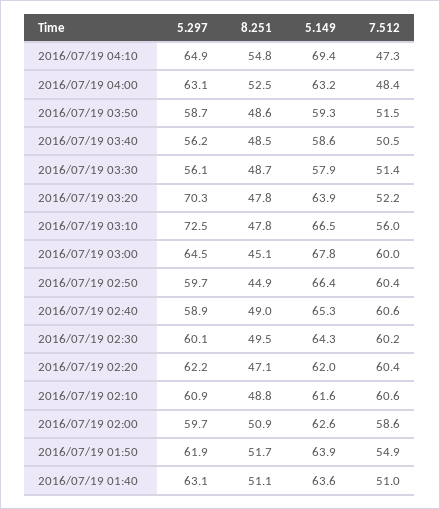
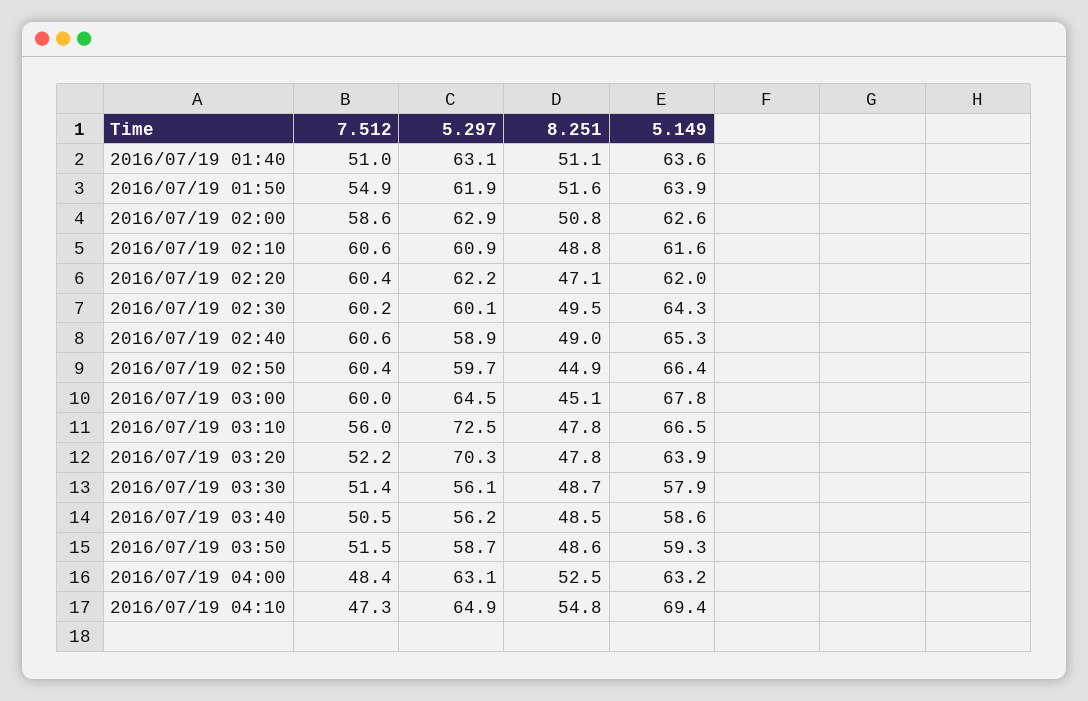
5.297, 2016/07/19 02:00: 59.7 -> 62.9
8.251, 2016/07/19 02:00: 50.9 -> 50.8
8.251, 2016/07/19 01:50: 51.7 -> 51.6

